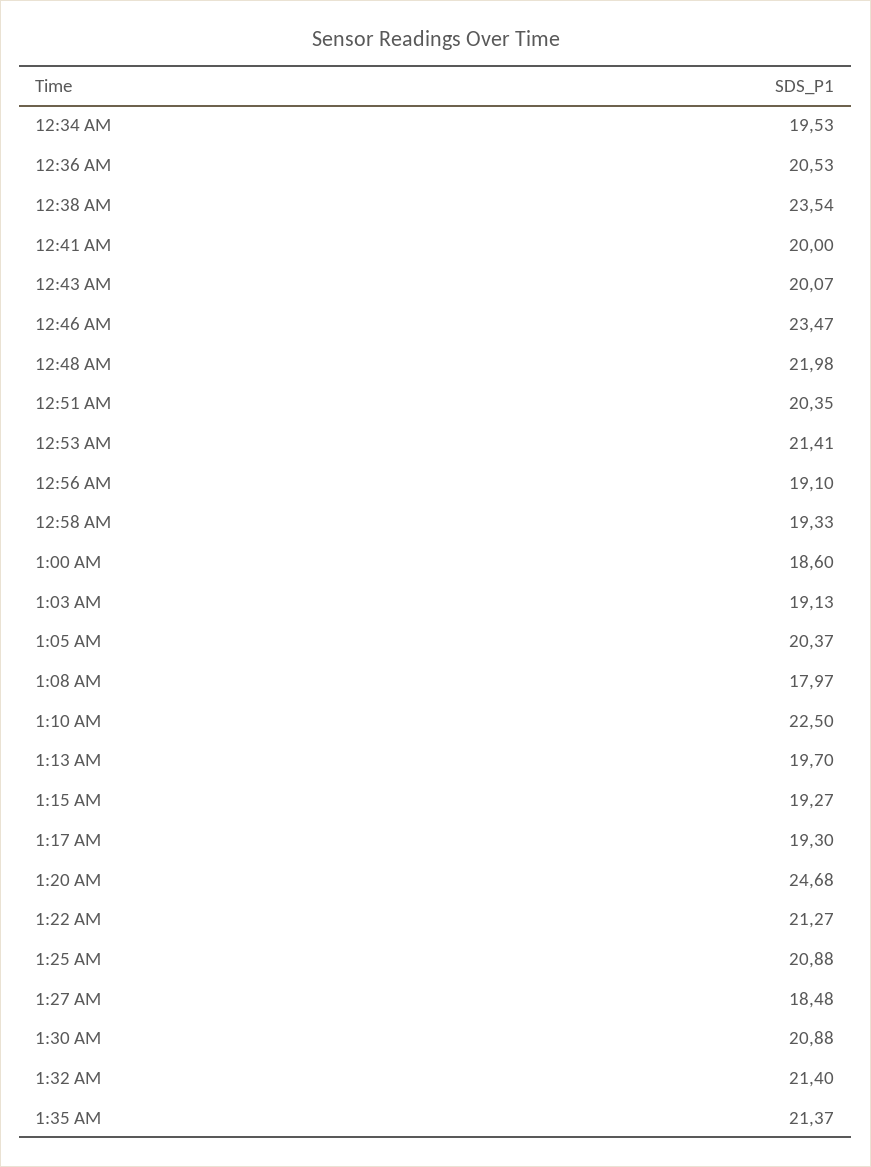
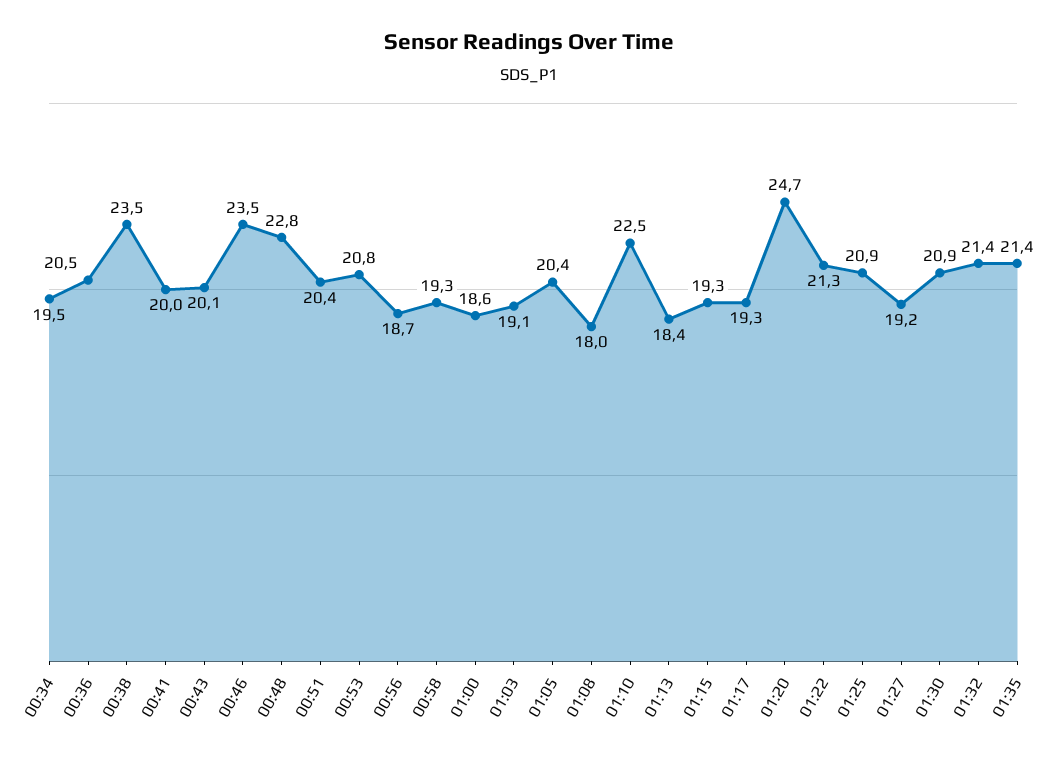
12:48 AM: 21.98 -> 22.8
12:53 AM: 21.41 -> 20.8
12:56 AM: 19.1 -> 18.7
1:13 AM: 19.7 -> 18.4
1:27 AM: 18.48 -> 19.2

